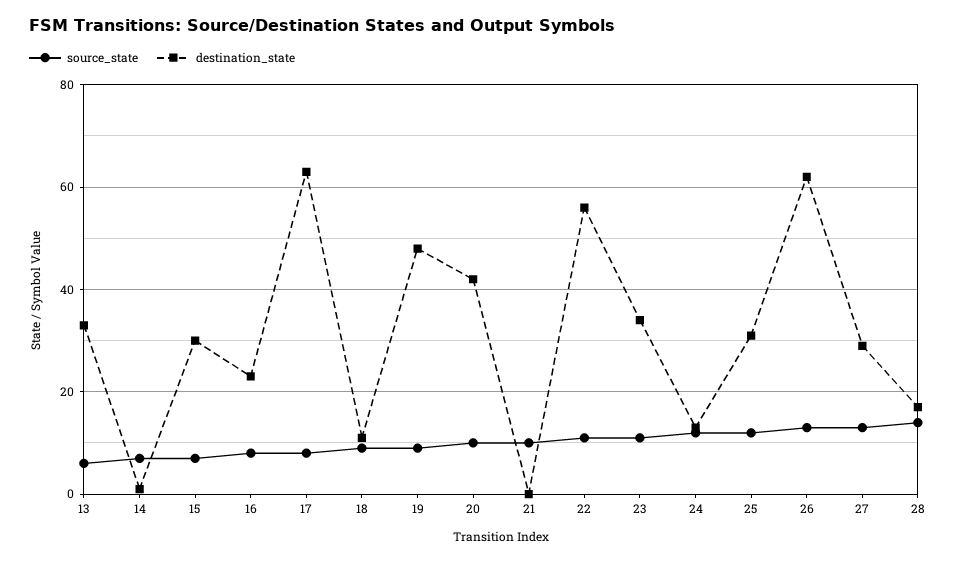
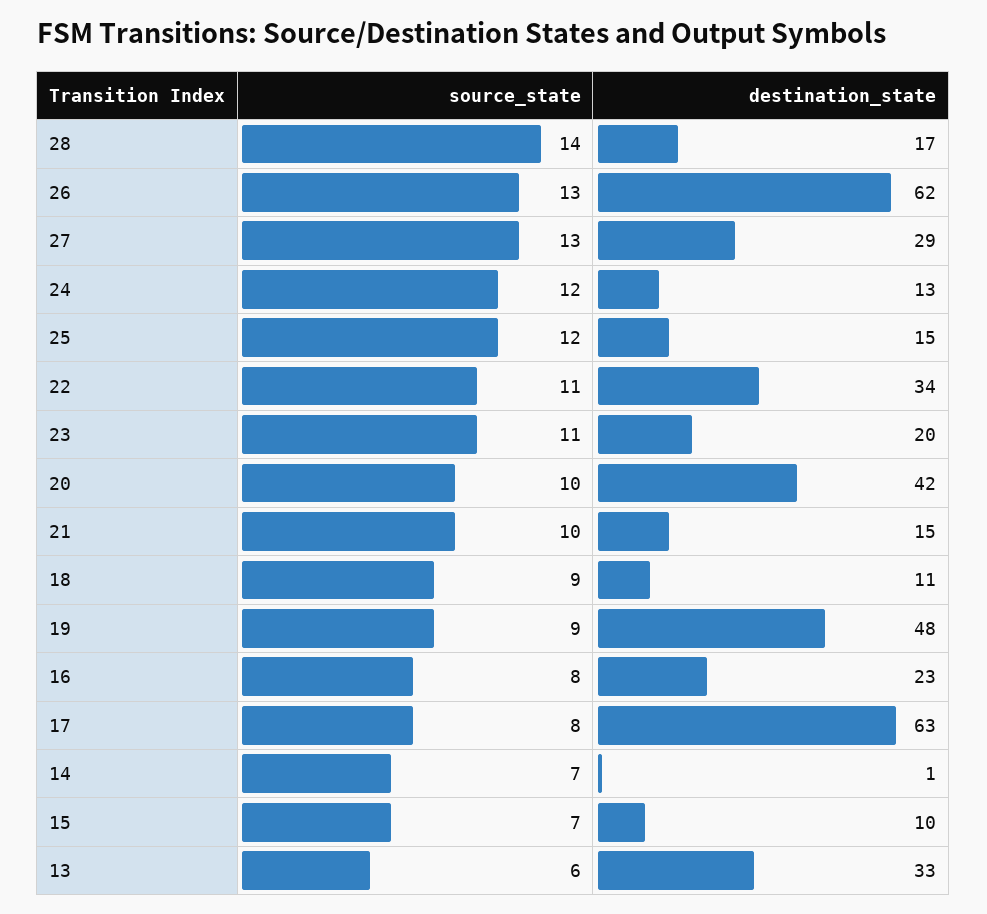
destination_state, 15: 30 -> 10
destination_state, 21: 0 -> 15
destination_state, 22: 55 -> 34
destination_state, 23: 35 -> 20
destination_state, 25: 30 -> 15

